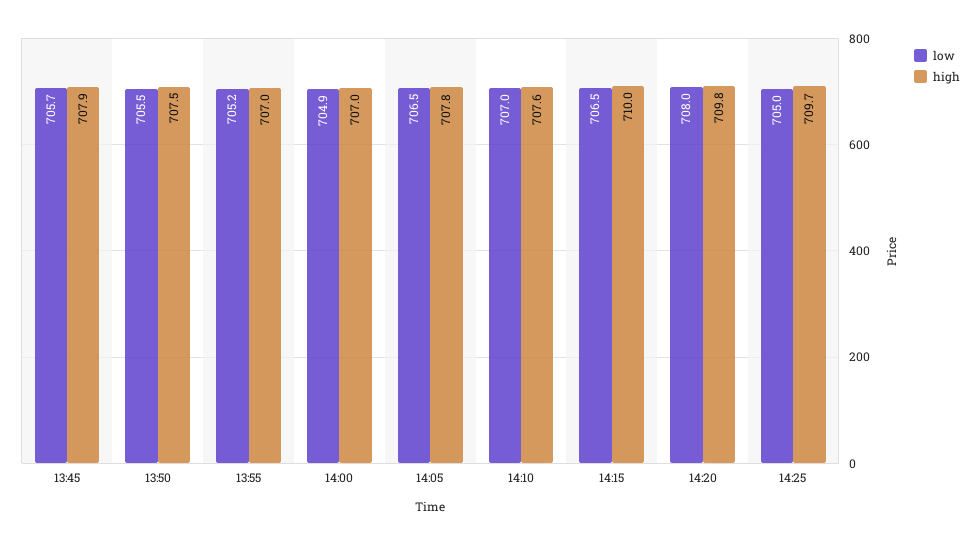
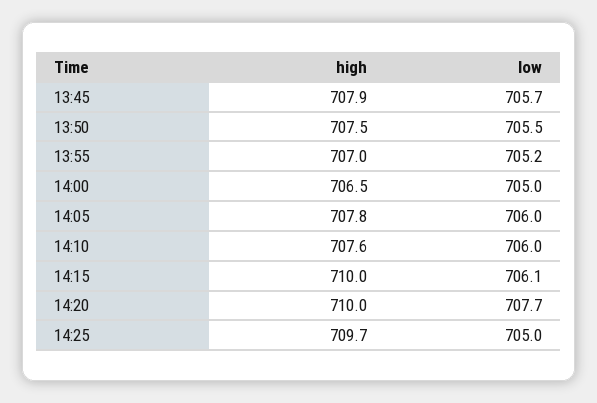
low, 14:00: 704.9 -> 705
high, 14:00: 707 -> 706.5
low, 14:05: 706.5 -> 706
low, 14:10: 707 -> 706
low, 14:15: 706.5 -> 706.1
low, 14:20: 708 -> 707.7
high, 14:20: 709.8 -> 710

